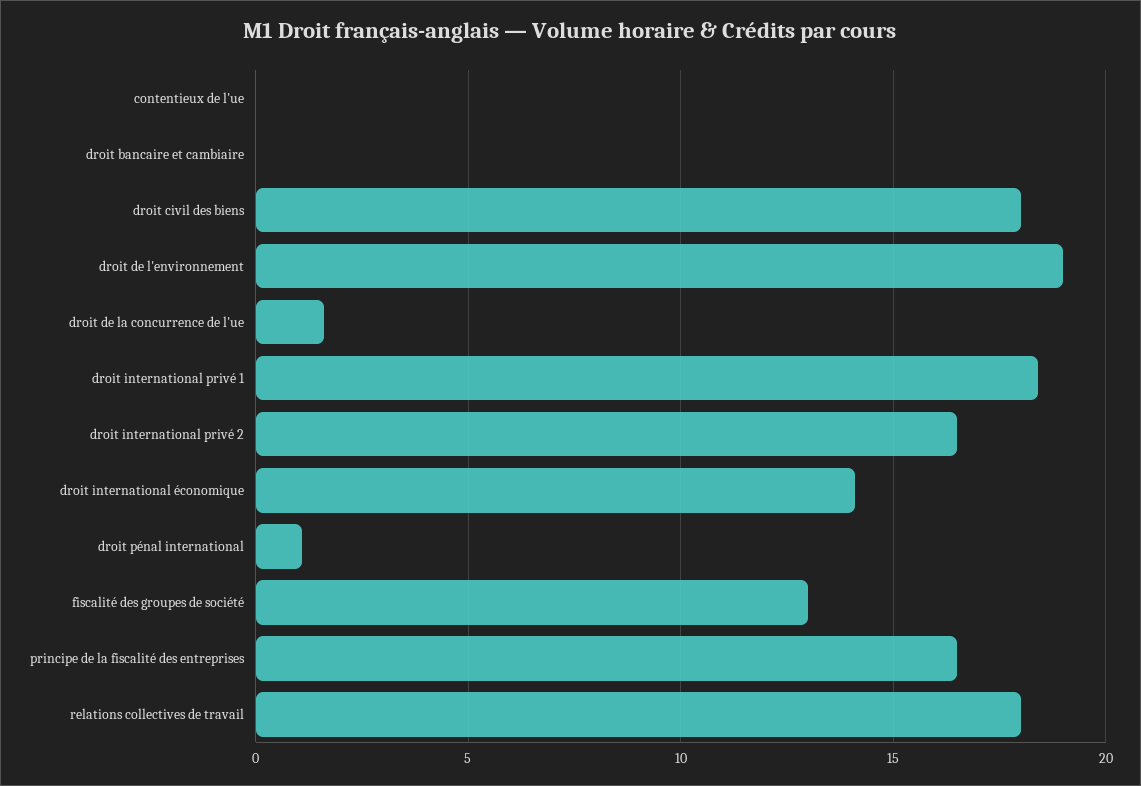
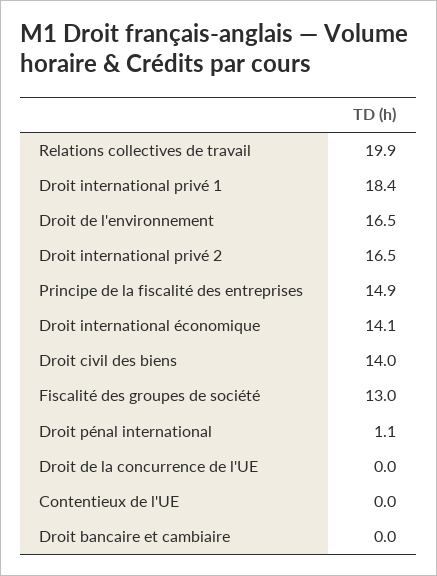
droit civil des biens: 18 -> 14
droit de l'environnement: 19 -> 16.5
droit de la concurrence de l'ue: 1.5 -> 0
principe de la fiscalité des entreprises: 16.5 -> 14.9
relations collectives de travail: 18 -> 19.9

